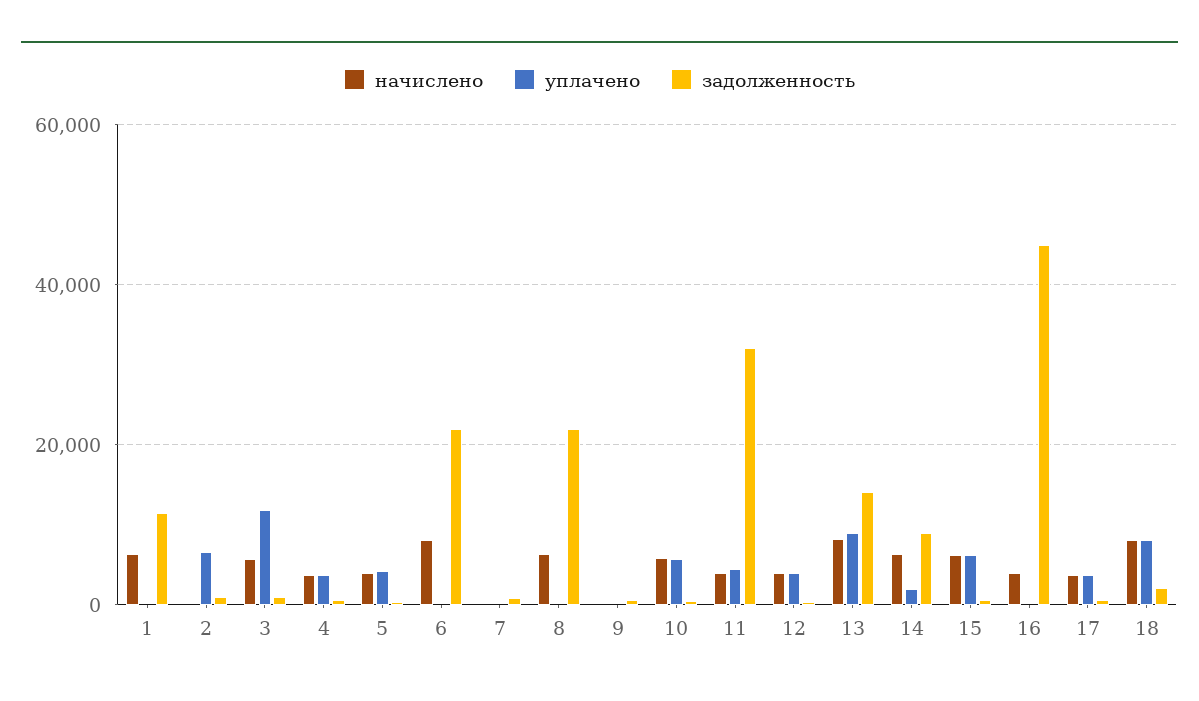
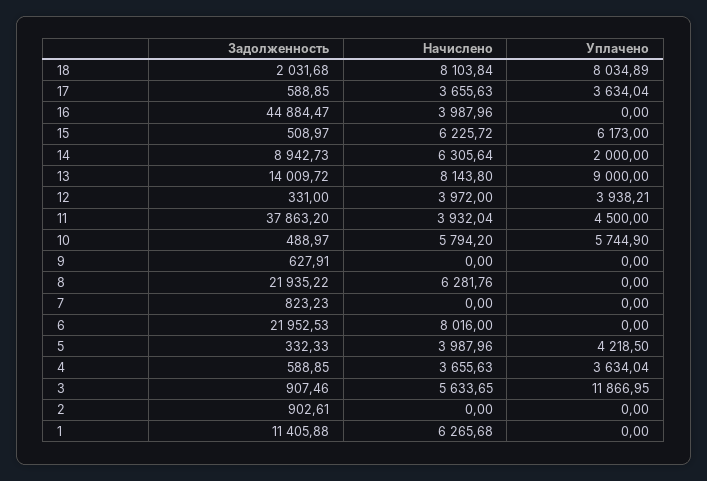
уплачено, 2: 6000 -> 0
задолженность, 11: 32000 -> 37863.2

